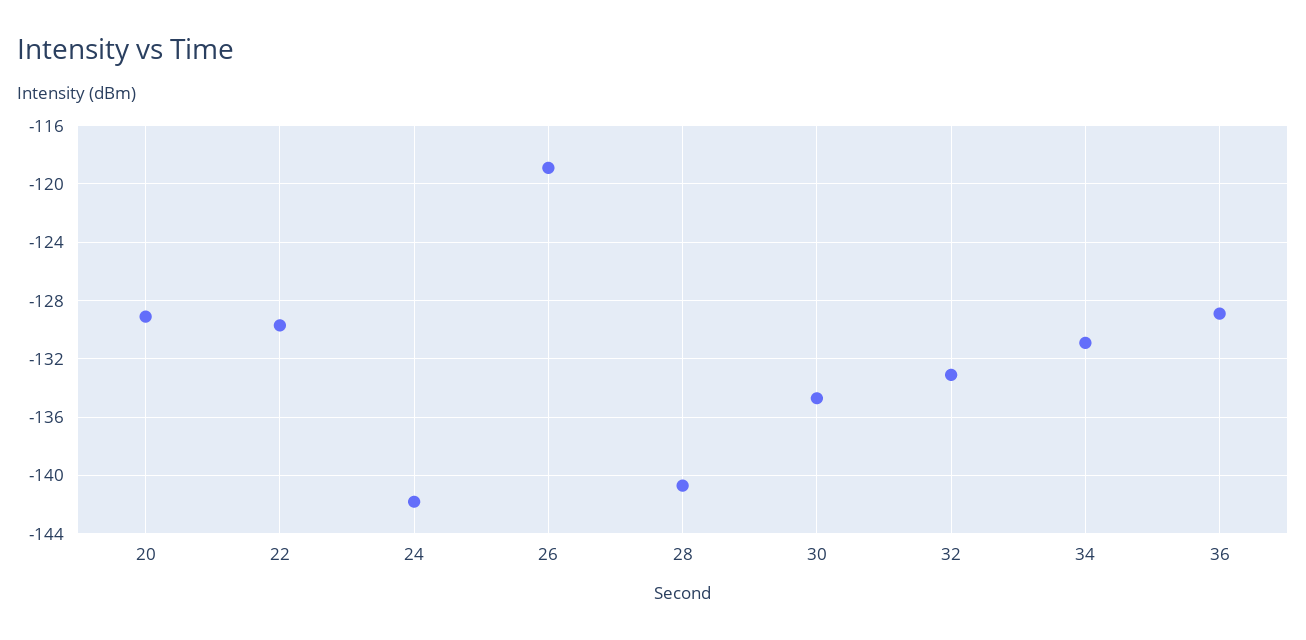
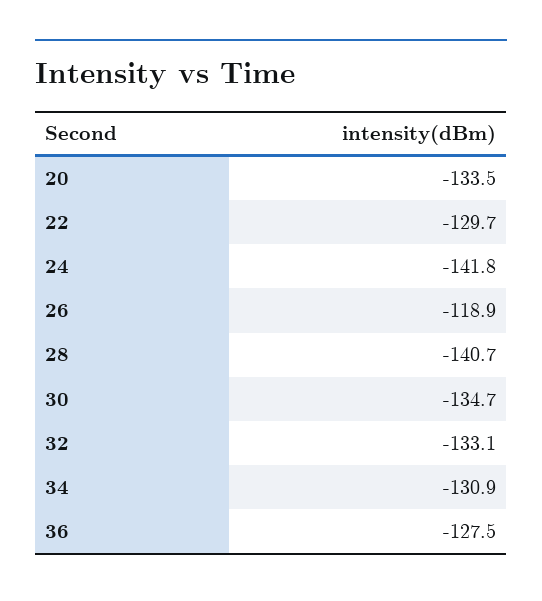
20: -129 -> -133.5
36: -129 -> -127.5

